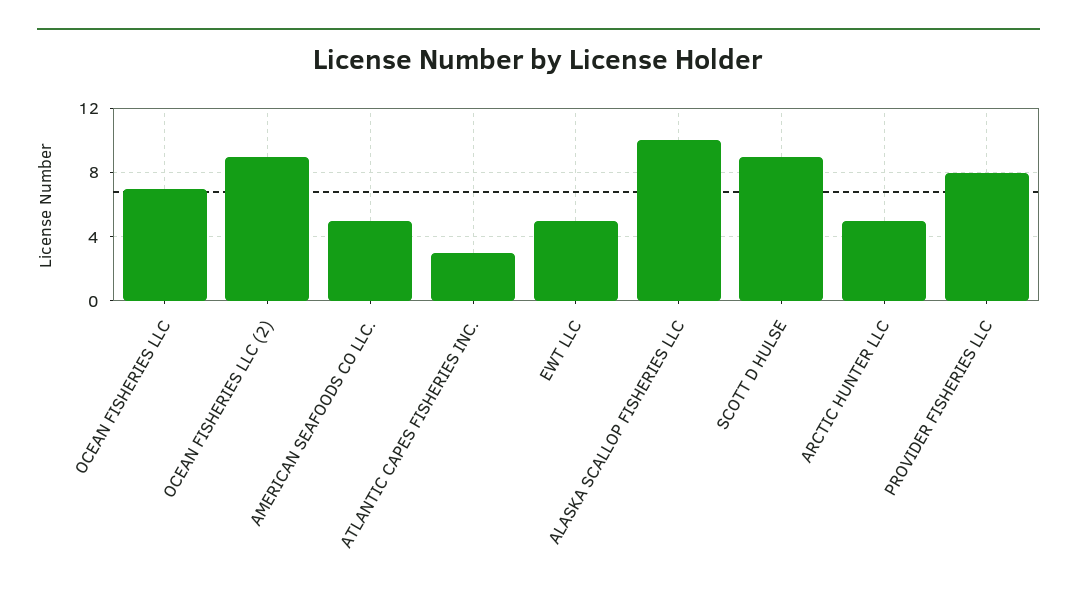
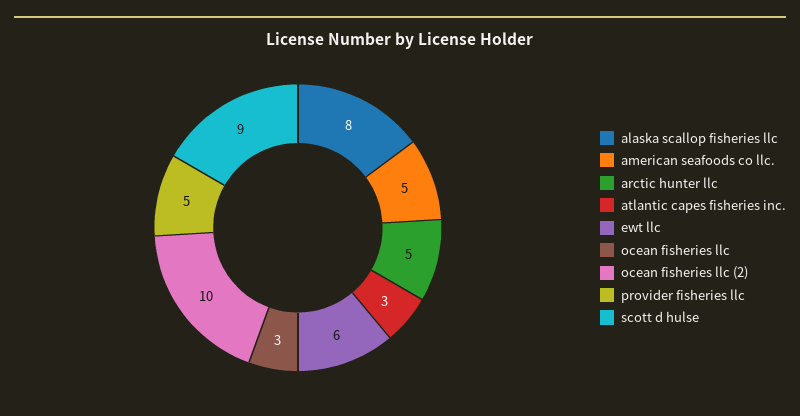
OCEAN FISHERIES LLC: 7 -> 3
OCEAN FISHERIES LLC (2): 9 -> 10
EWT LLC: 5 -> 6
ALASKA SCALLOP FISHERIES LLC: 10 -> 8
PROVIDER FISHERIES LLC: 8 -> 5

